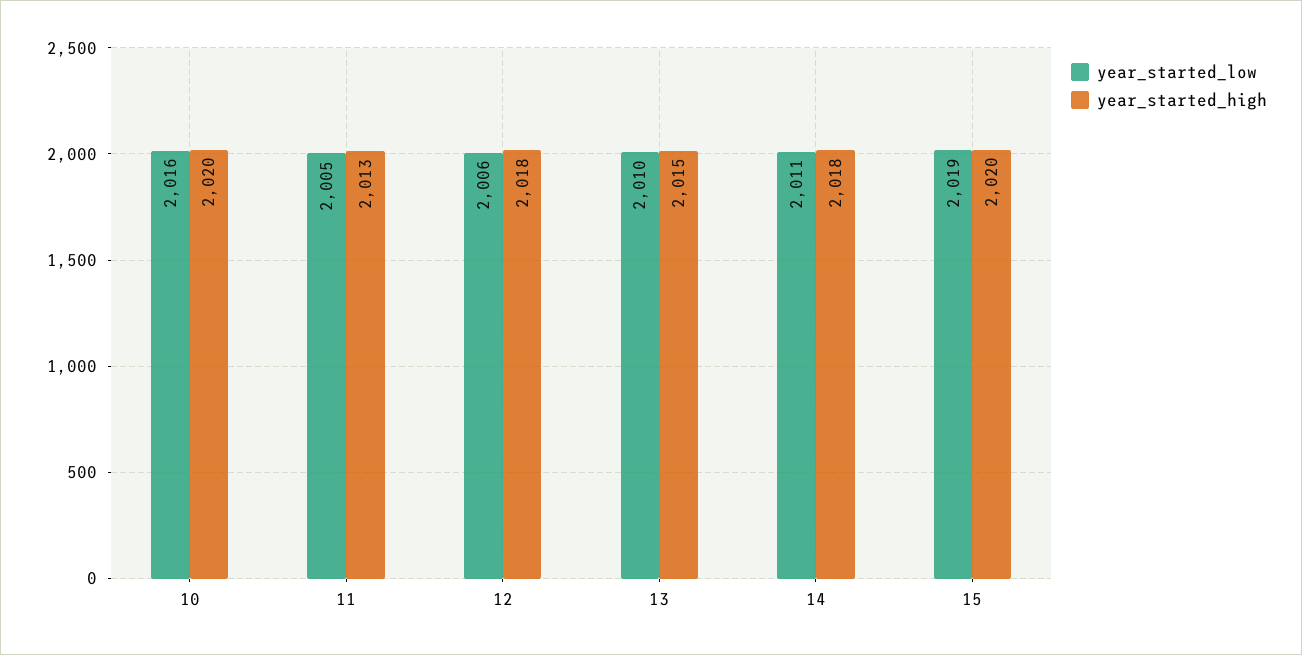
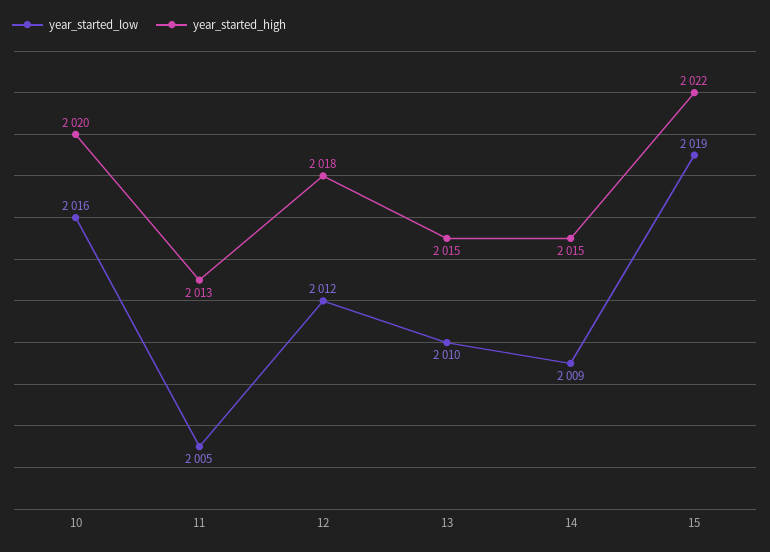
year_started_low, 12: 2006 -> 2012
year_started_low, 14: 2011 -> 2009
year_started_high, 14: 2018 -> 2015
year_started_high, 15: 2020 -> 2022

